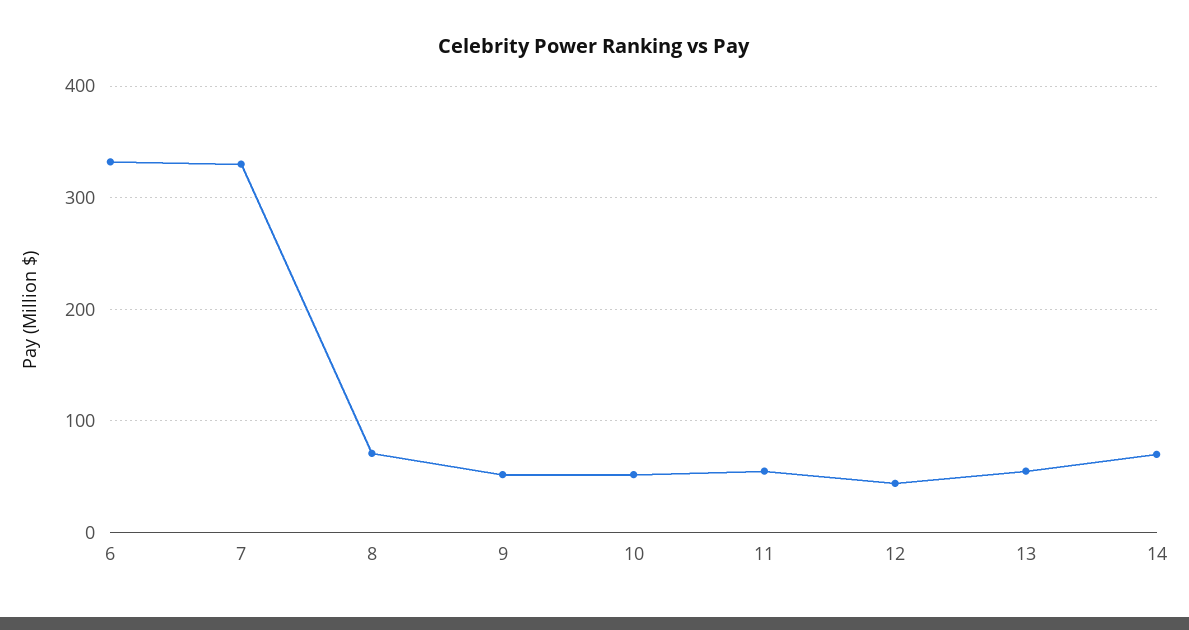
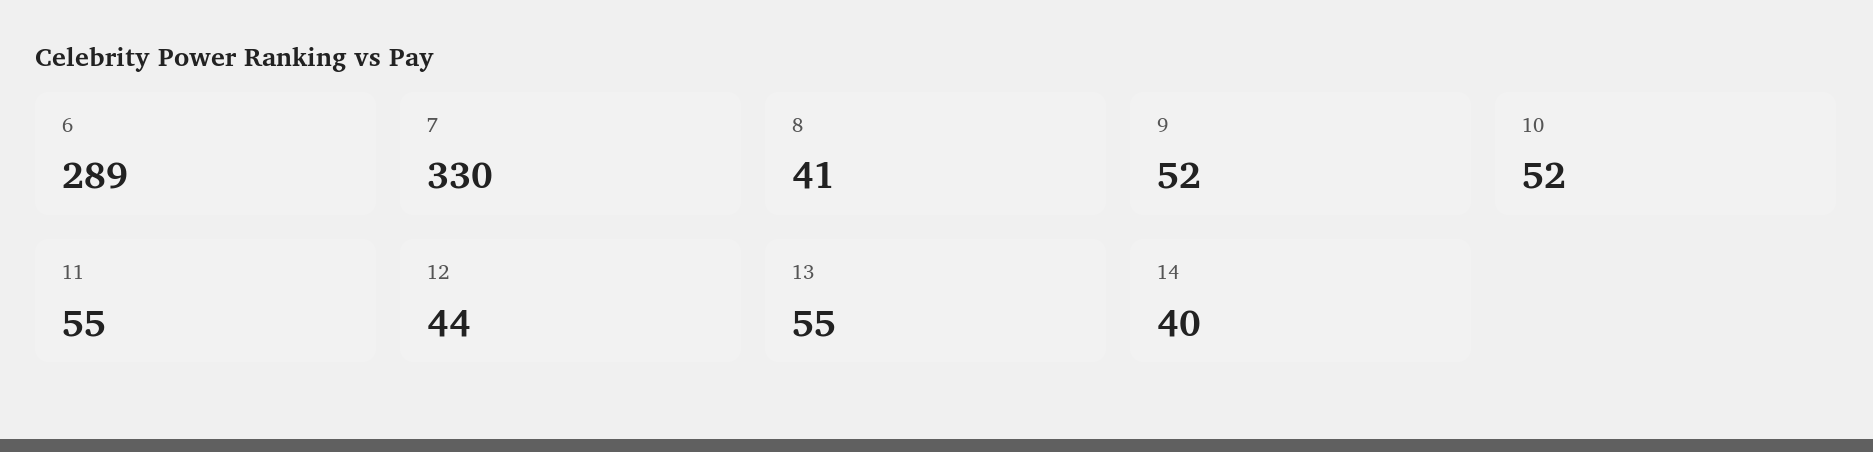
6: 330 -> 289
8: 70 -> 41
14: 70 -> 40

